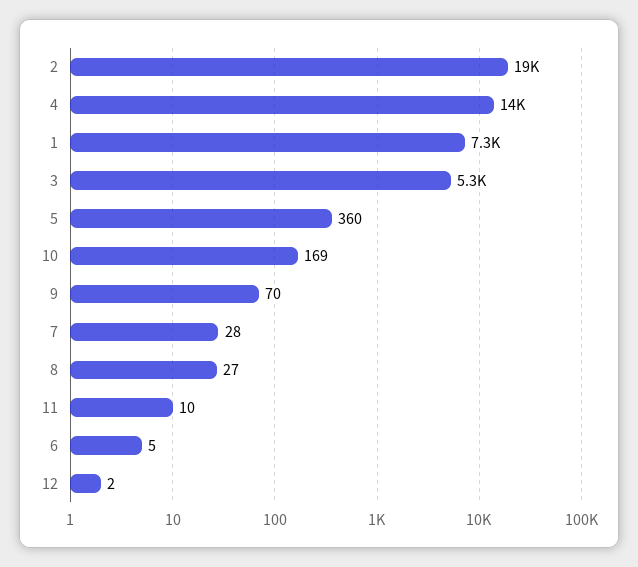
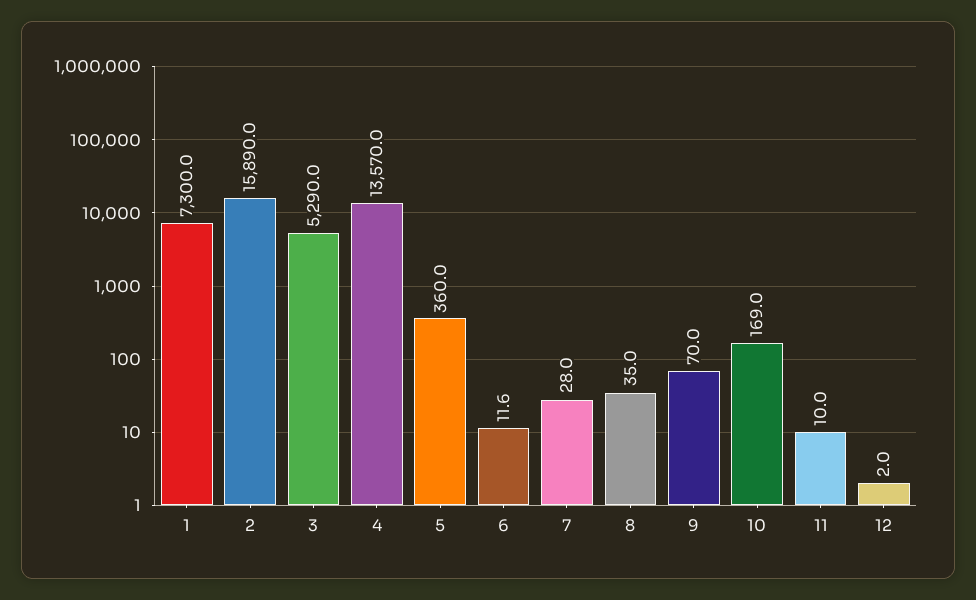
2: 19000 -> 15890
8: 27 -> 35
6: 5 -> 11.6

